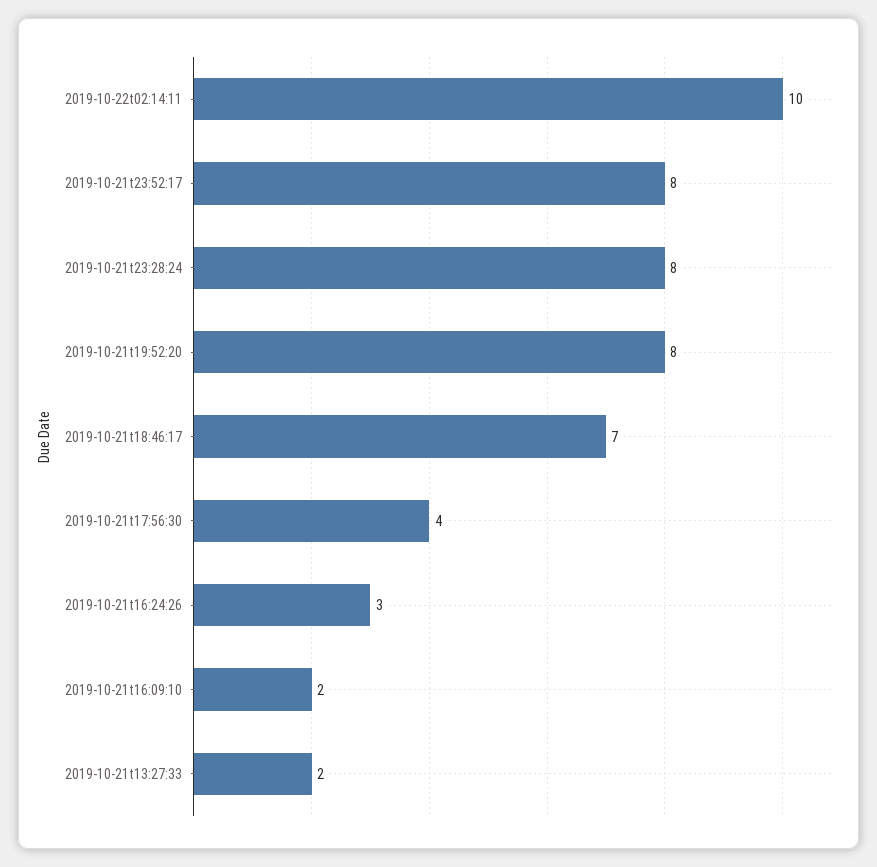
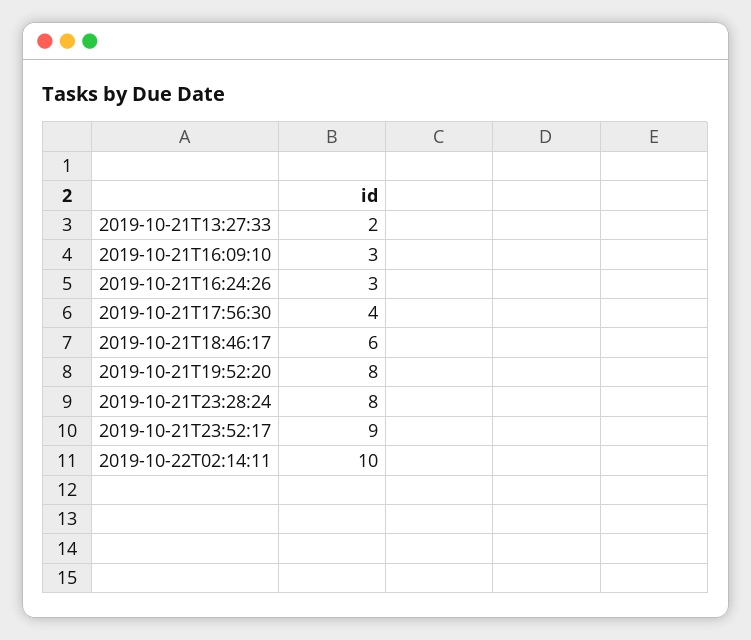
2019-10-21t23:52:17: 8 -> 9
2019-10-21t18:46:17: 7 -> 6
2019-10-21t16:09:10: 2 -> 3

